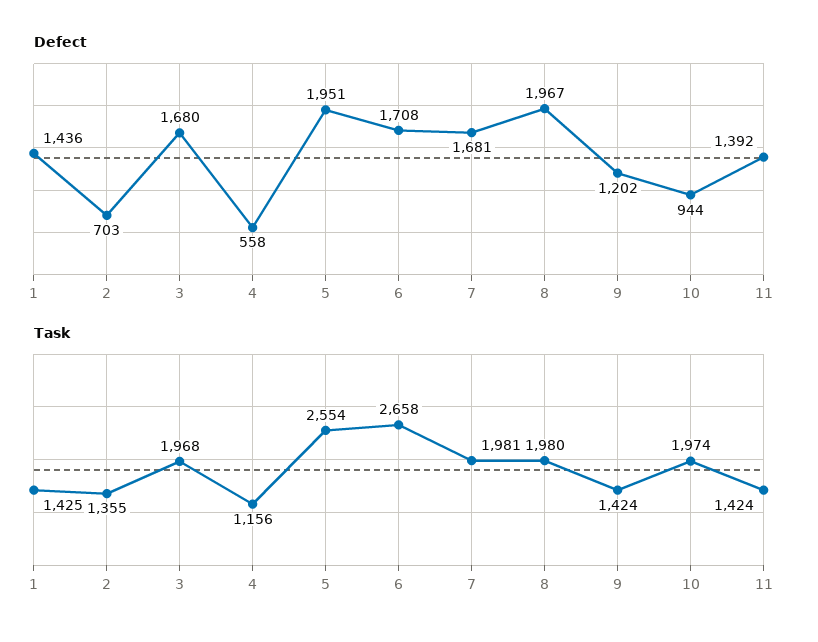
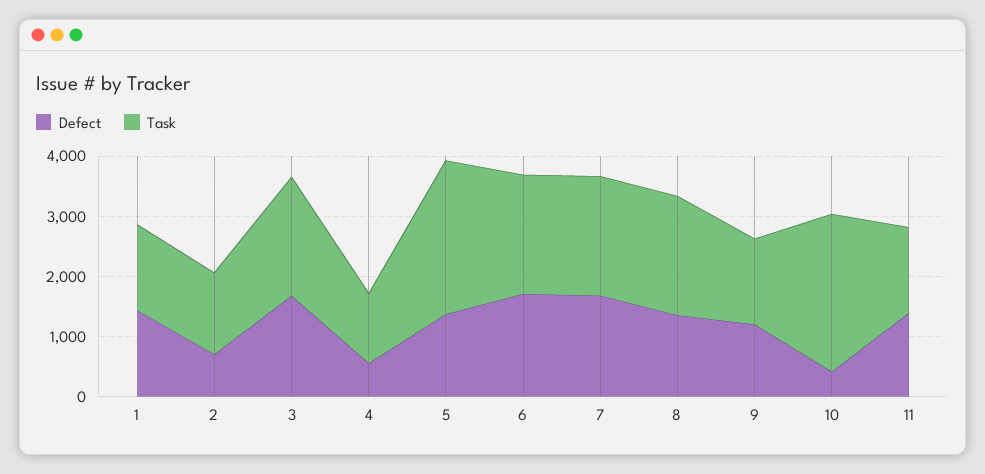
Defect, 5: 1951 -> 1400
Defect, 8: 1967 -> 1400
Defect, 10: 944 -> 400
Task, 6: 2658 -> 2000
Task, 10: 1974 -> 2600

